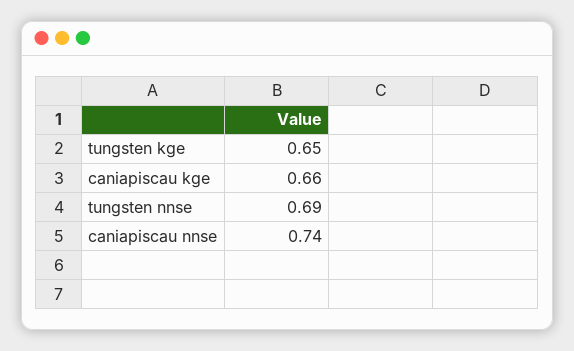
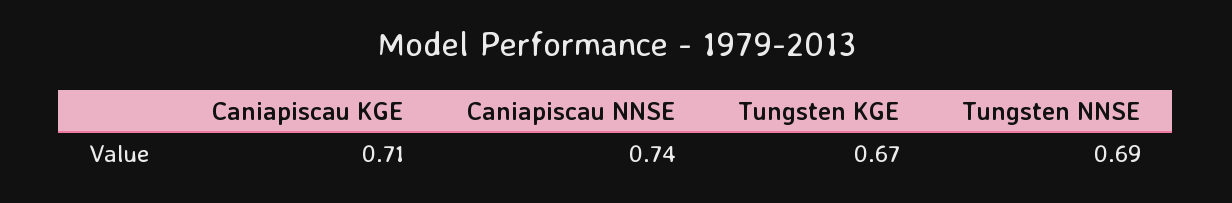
tungsten kge: 0.65 -> 0.67
caniapiscau kge: 0.66 -> 0.71

